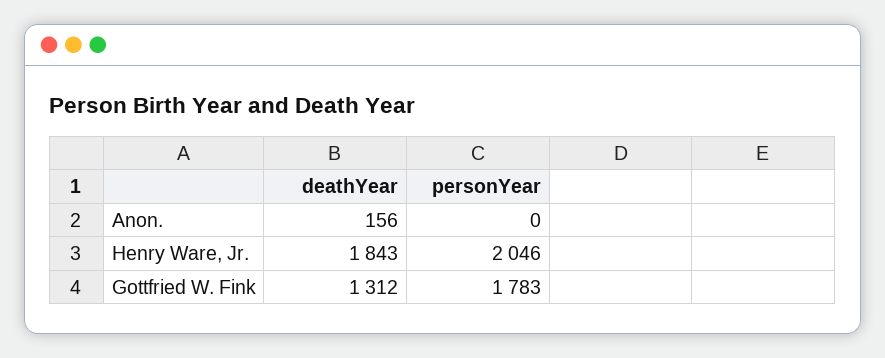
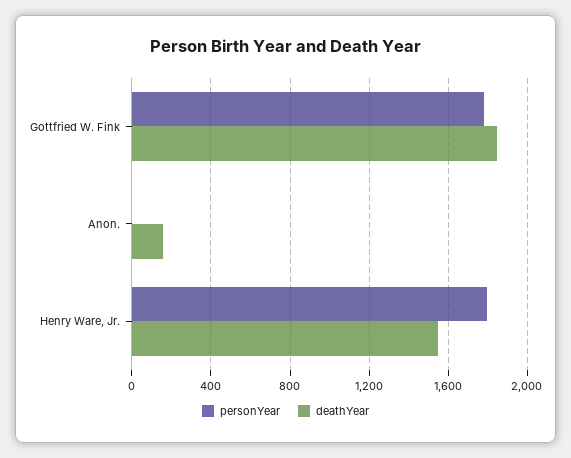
deathYear, Henry Ware, Jr.: 1843 -> 1550
personYear, Henry Ware, Jr.: 2046 -> 1800
deathYear, Gottfried W. Fink: 1312 -> 1850

